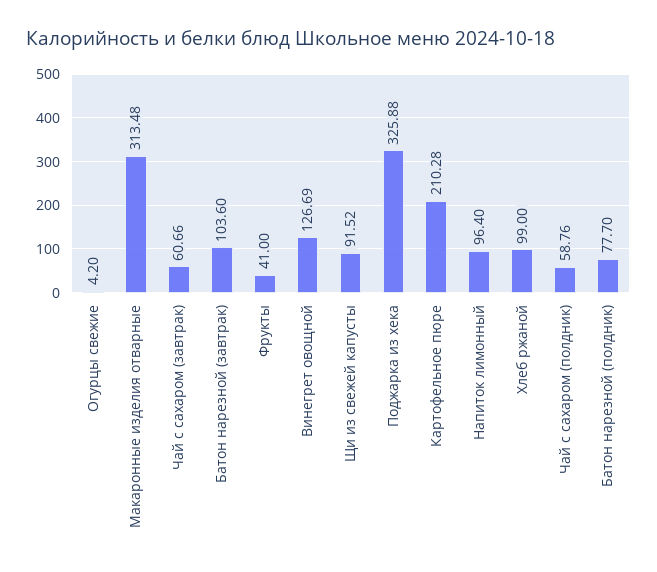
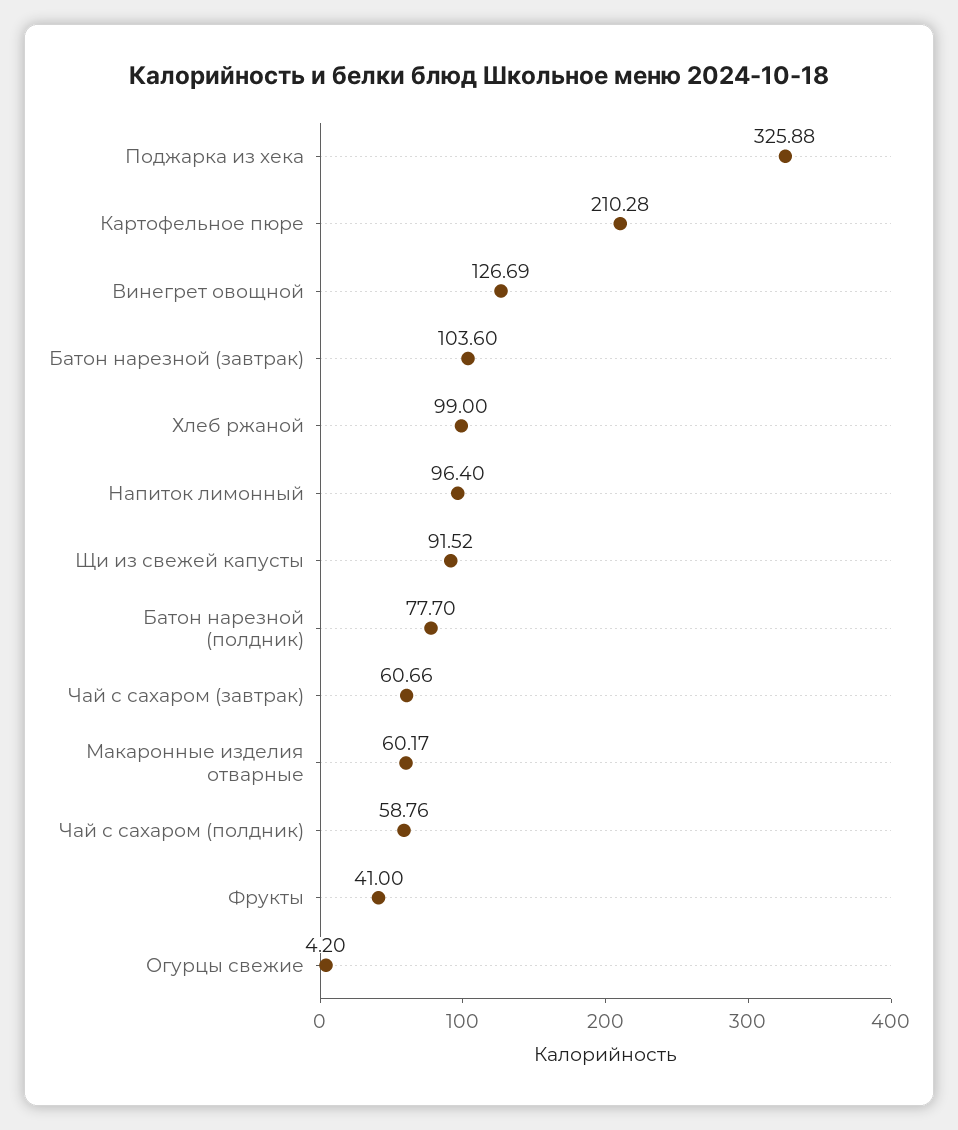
Макаронные изделия отварные: 313.48 -> 60.17

